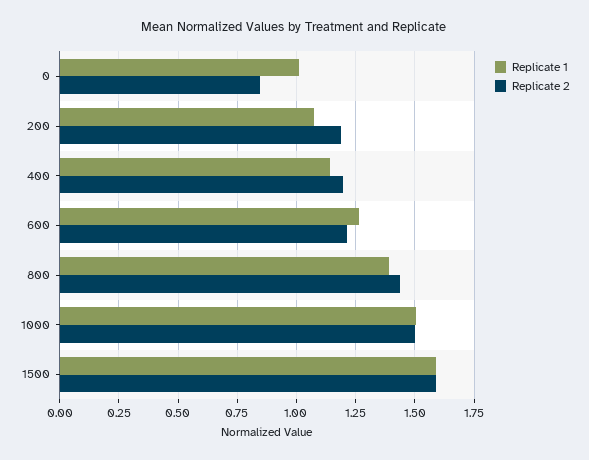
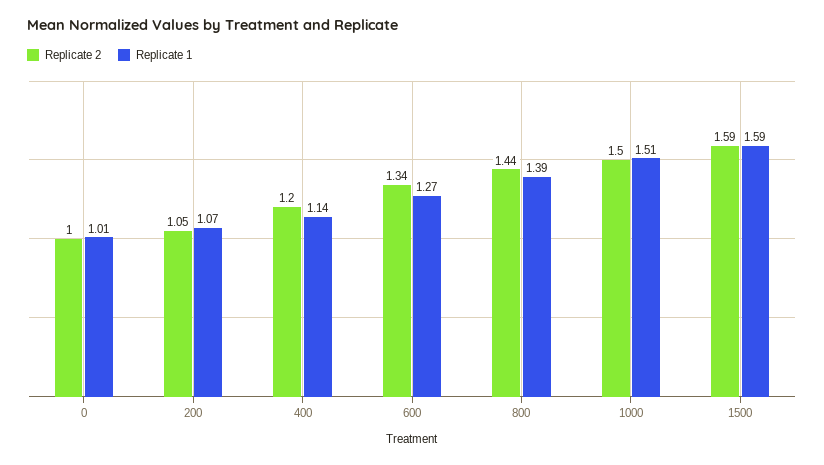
Replicate 2, 0: 0.85 -> 1
Replicate 2, 200: 1.2 -> 1.05
Replicate 2, 600: 1.2 -> 1.34

